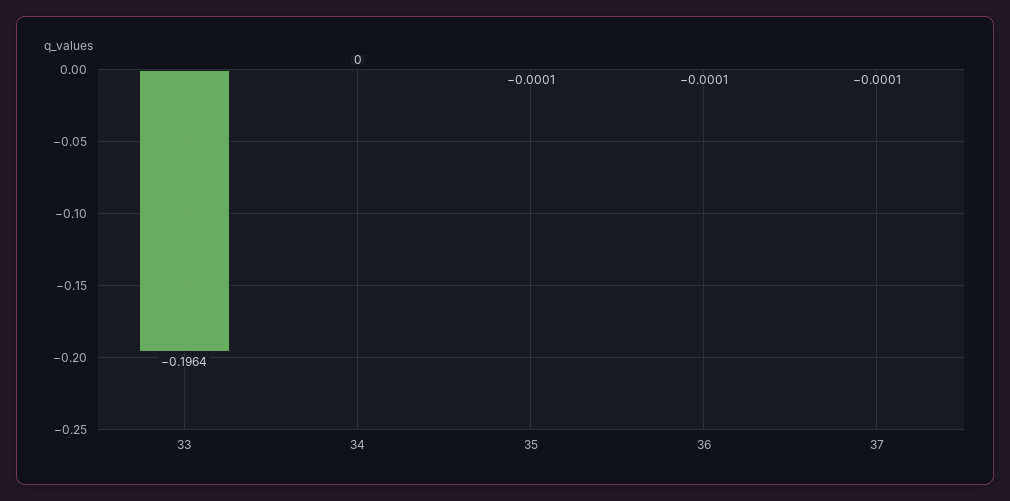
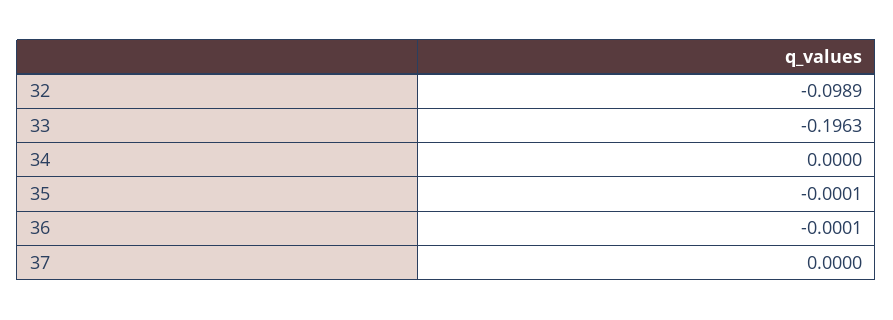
33: -0.1964 -> -0.1963
37: -0.0001 -> 0
32: none -> -0.0989

